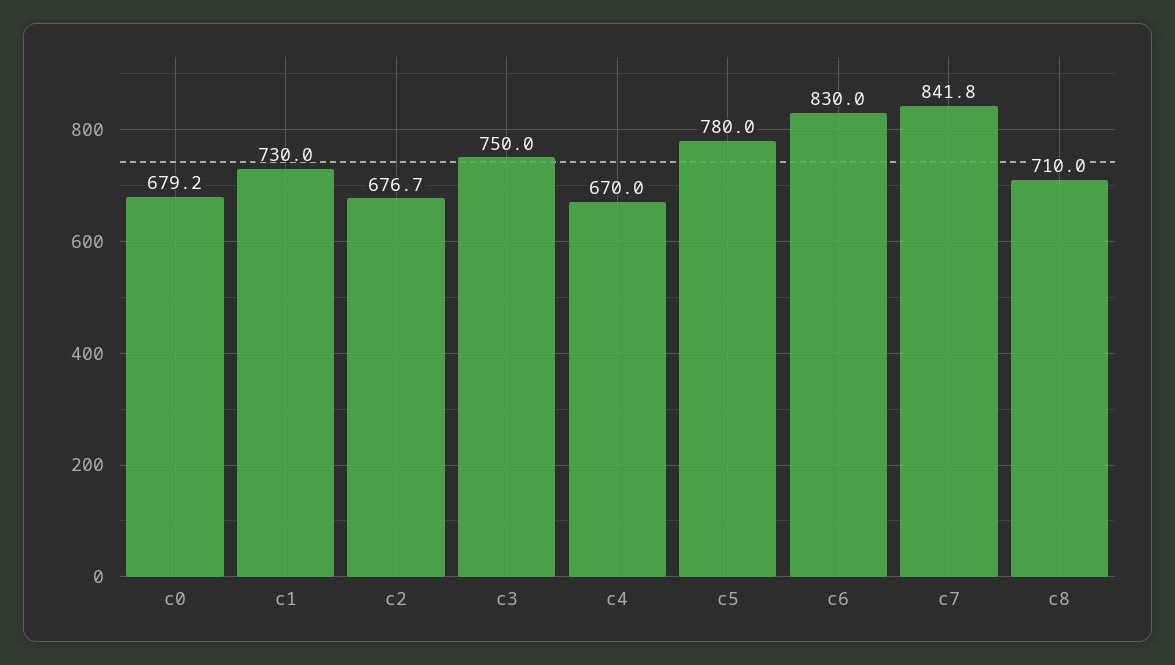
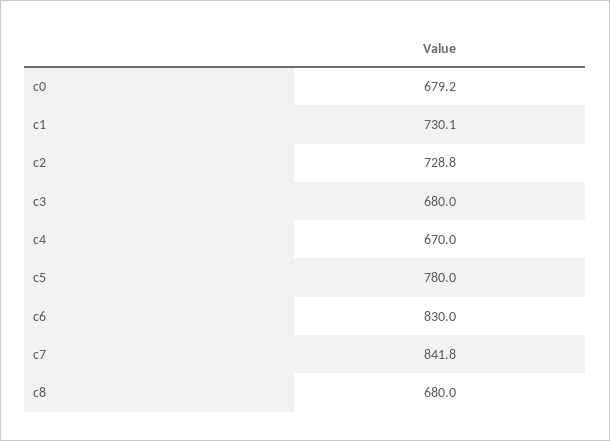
c1: 730 -> 730.1
c2: 676.7 -> 728.8
c3: 750 -> 680
c8: 710 -> 680

